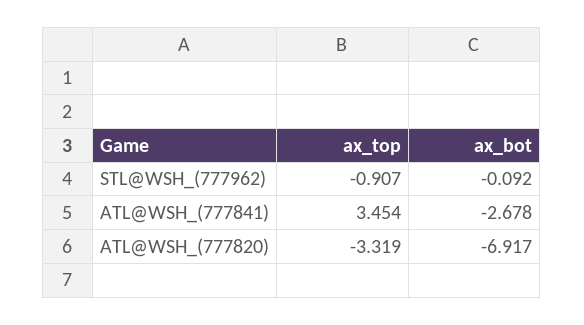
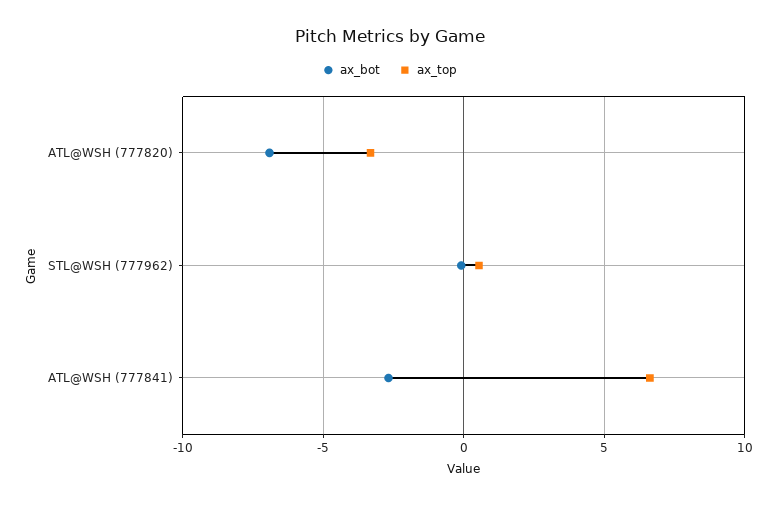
ax_top, STL@WSH_(777962): -0.907 -> 0.5
ax_top, ATL@WSH_(777841): 3.454 -> 6.5

